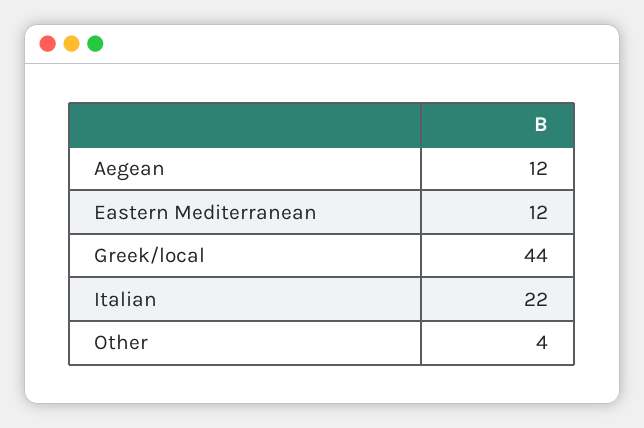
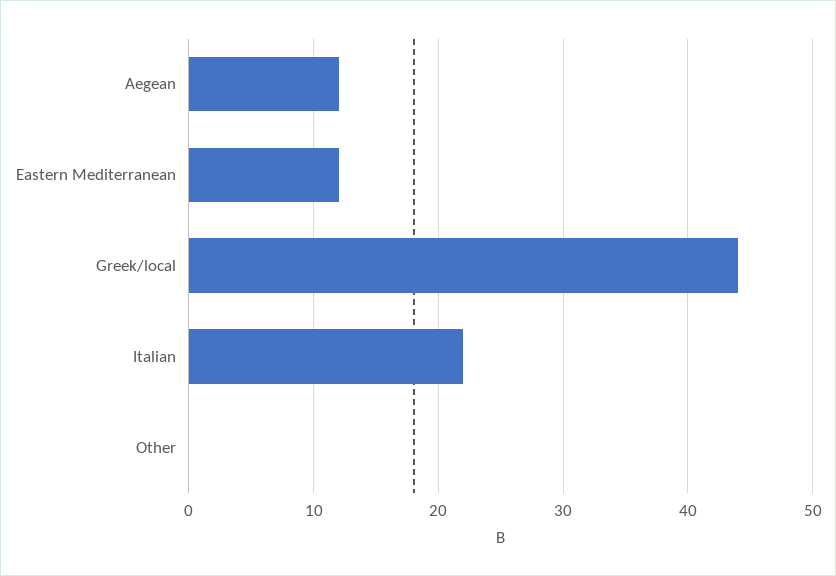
Other: 4 -> 0

